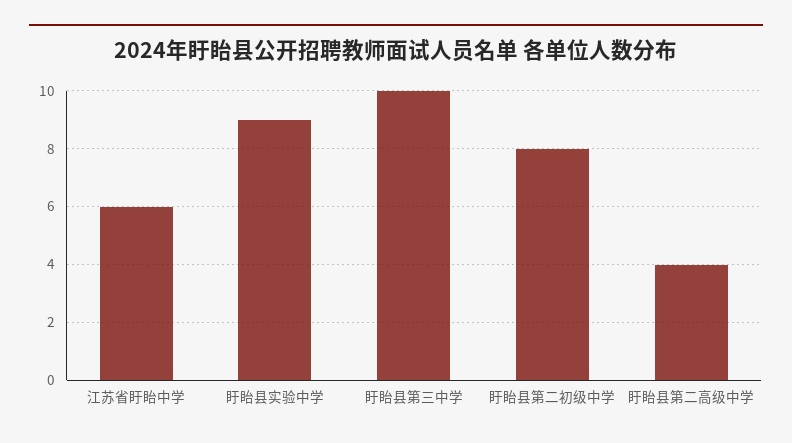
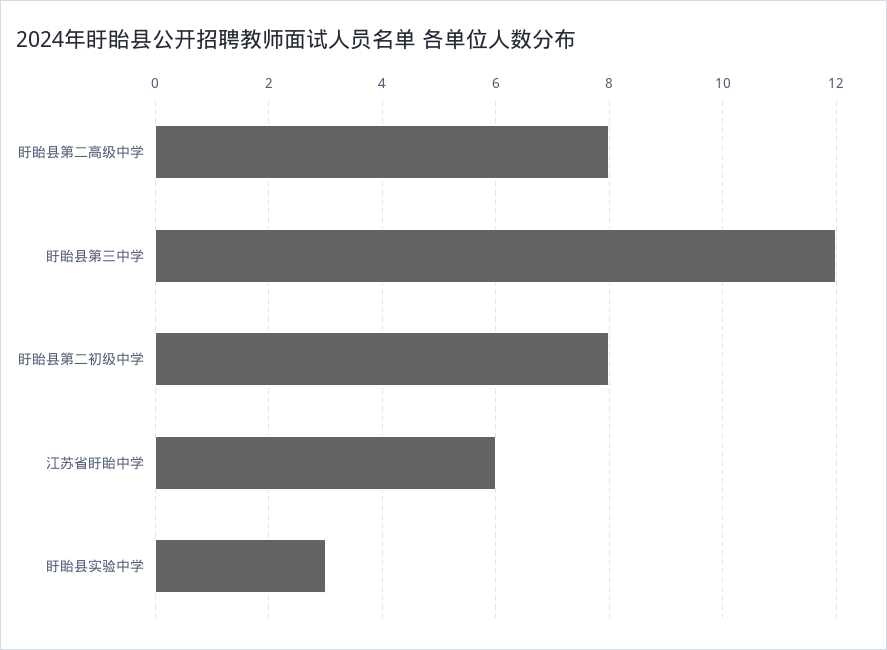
盱眙县实验中学: 9 -> 3
盱眙县第三中学: 10 -> 12
盱眙县第二高级中学: 4 -> 8

